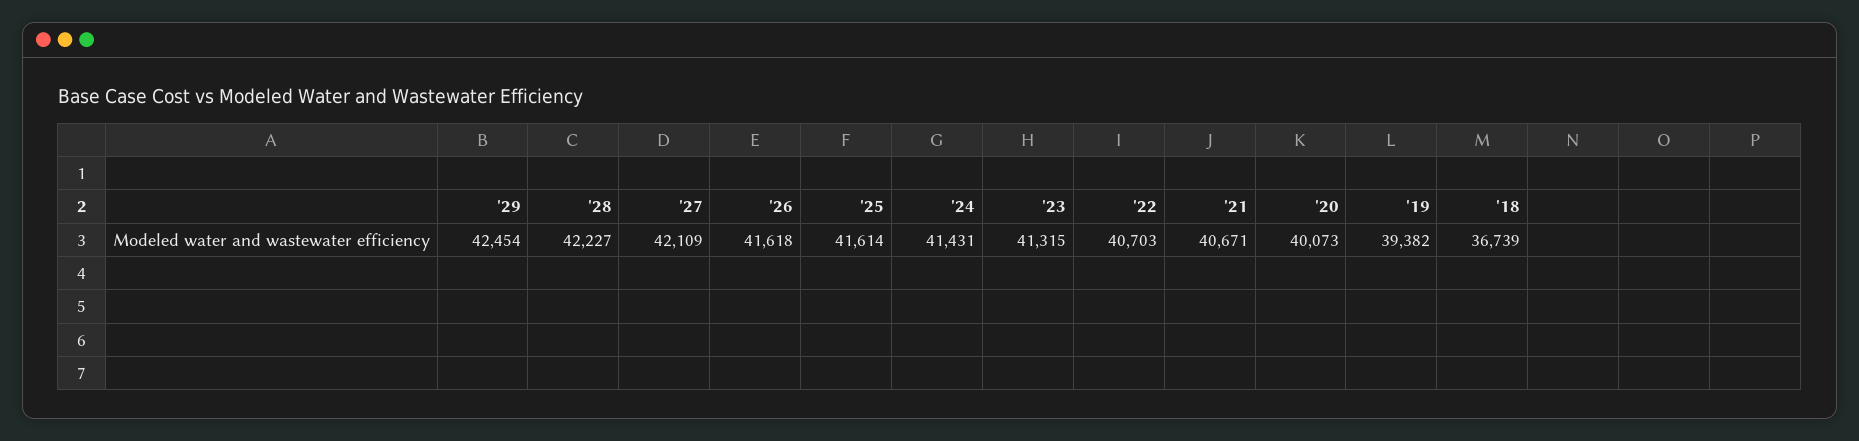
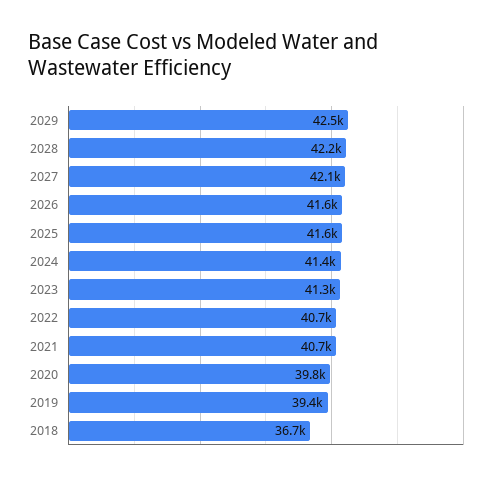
'20: 40073 -> 39800

